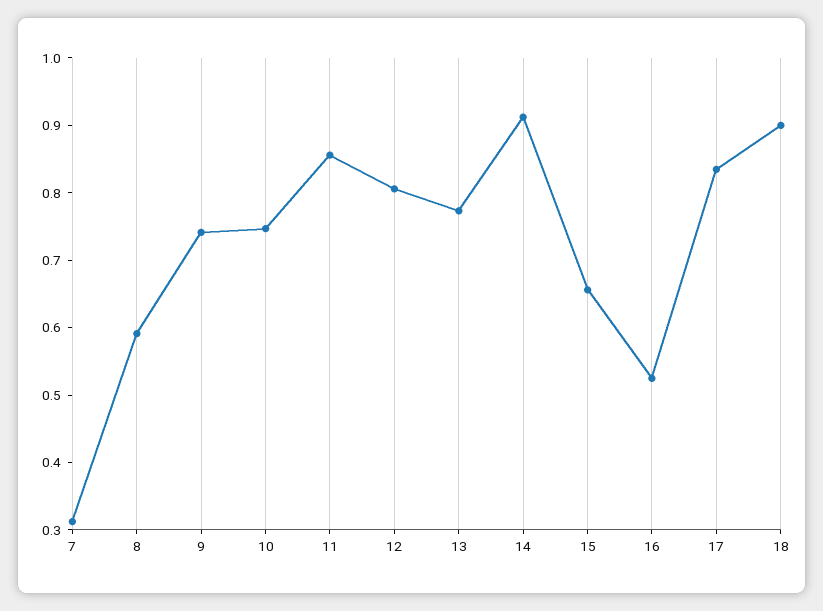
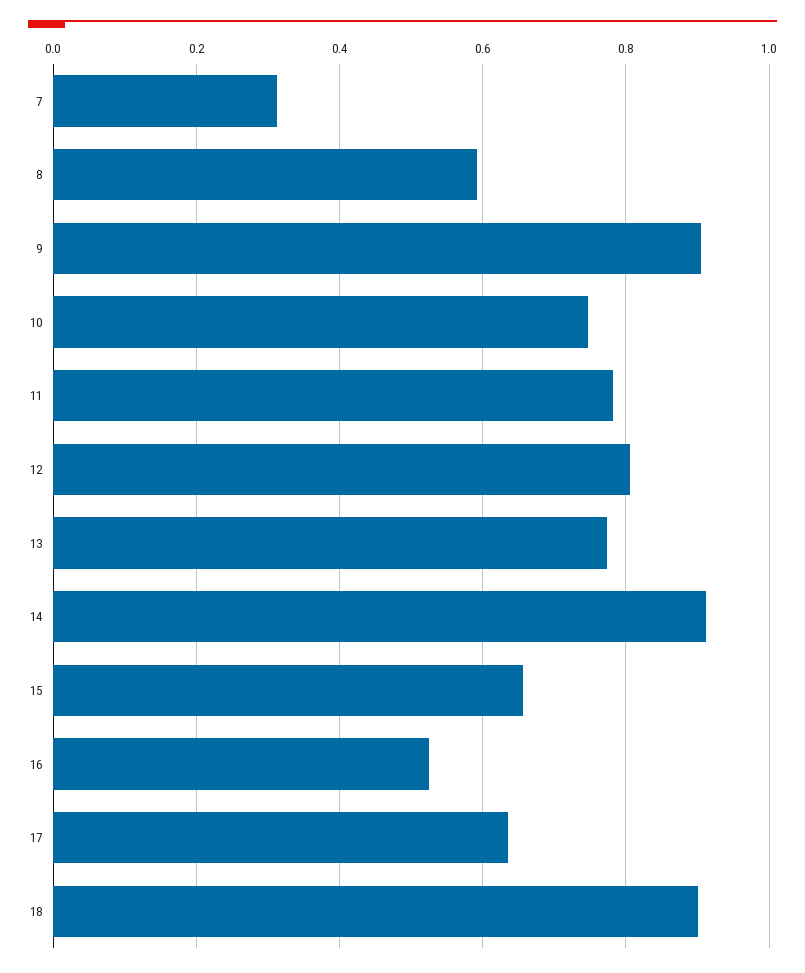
9: 0.74 -> 0.9
11: 0.86 -> 0.78
17: 0.84 -> 0.64

